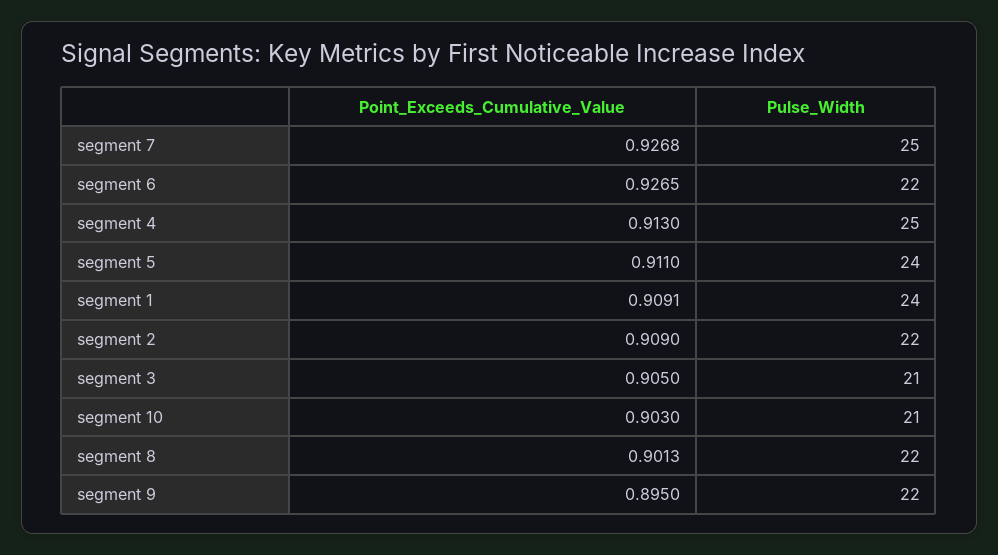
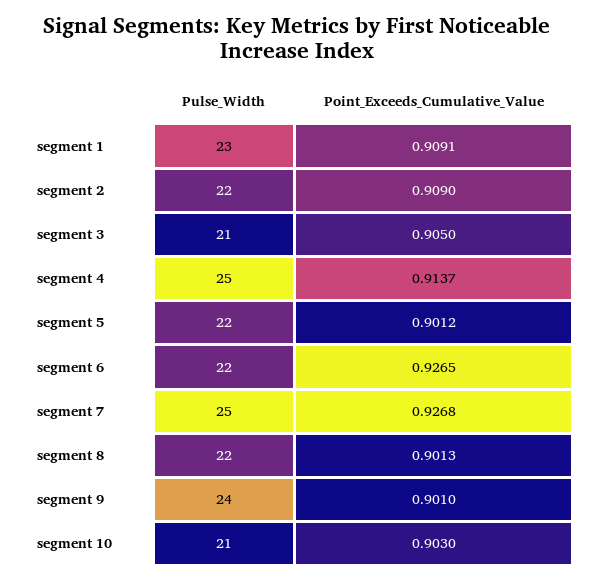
Point_Exceeds_Cumulative_Value, segment 4: 0.913 -> 0.9137
Point_Exceeds_Cumulative_Value, segment 5: 0.911 -> 0.9012
Pulse_Width, segment 5: 24 -> 22
Pulse_Width, segment 1: 24 -> 23
Point_Exceeds_Cumulative_Value, segment 9: 0.895 -> 0.901
Pulse_Width, segment 9: 22 -> 24

